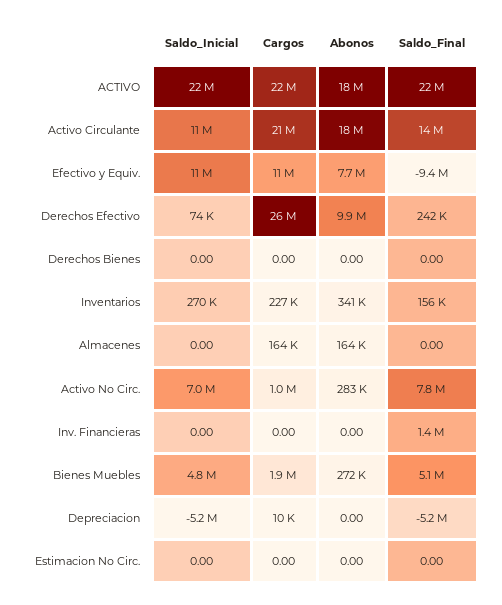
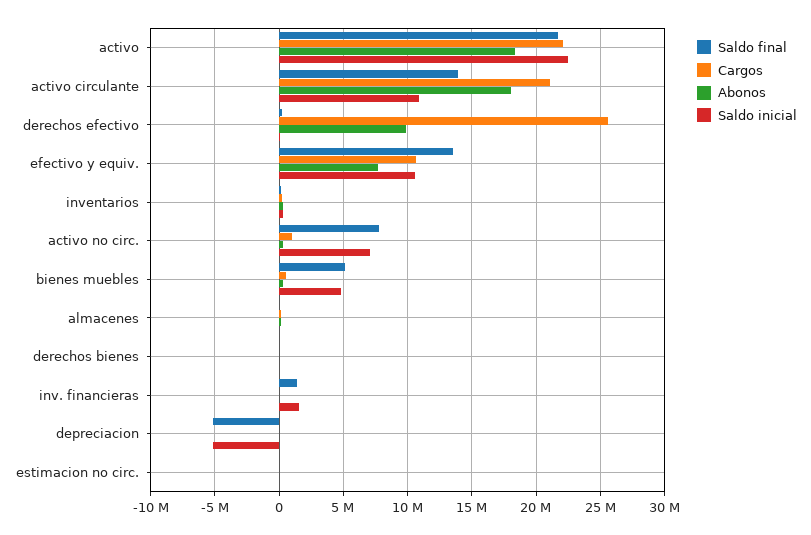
Saldo_Final, Efectivo y Equiv.: -9400000 -> 13500000
Saldo_Inicial, Inv. Financieras: 0 -> 1500000
Cargos, Bienes Muebles: 1900000 -> 500000

